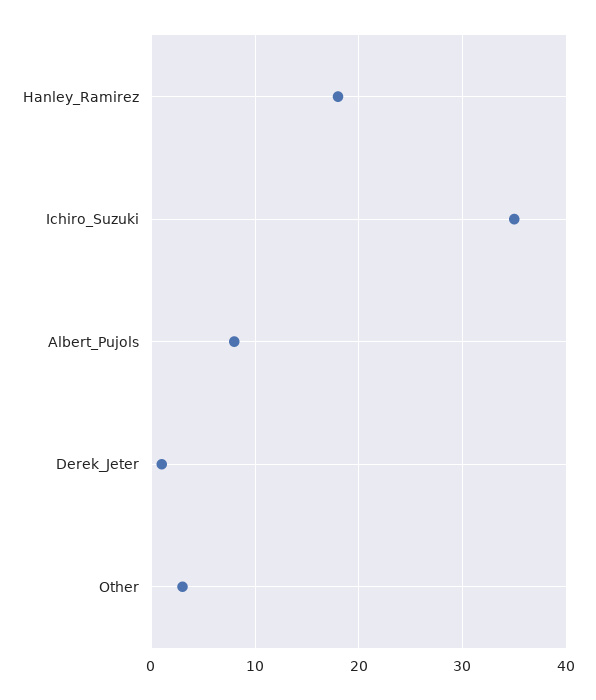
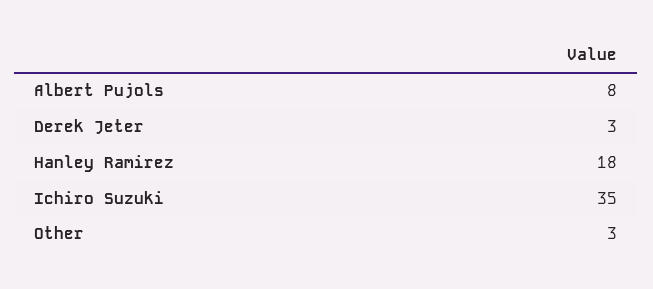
Derek_Jeter: 1 -> 3

